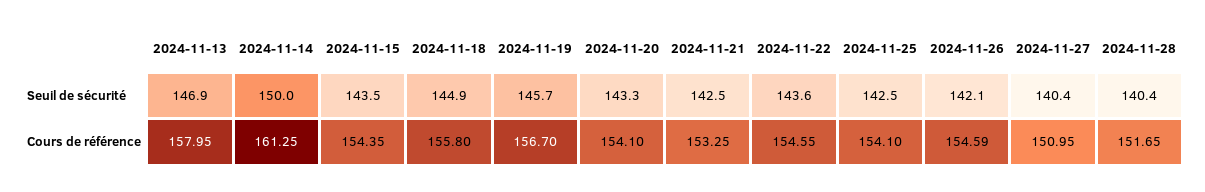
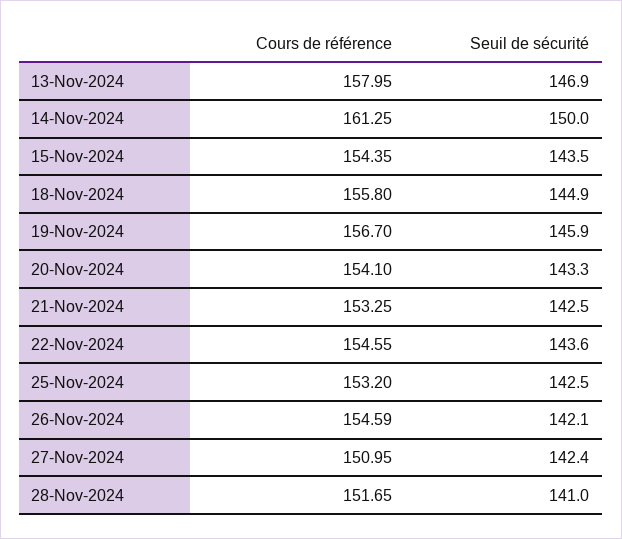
2024-11-19, Seuil de sécurité: 145.7 -> 145.9
2024-11-27, Seuil de sécurité: 140.4 -> 142.4
2024-11-28, Seuil de sécurité: 140.4 -> 141
2024-11-25, Cours de référence: 154.1 -> 153.2

